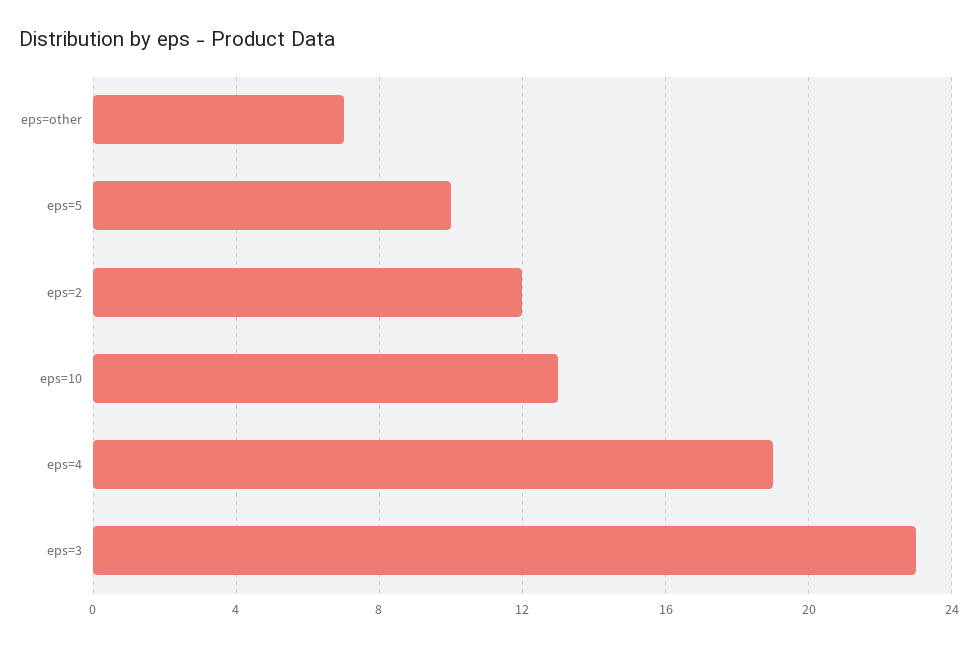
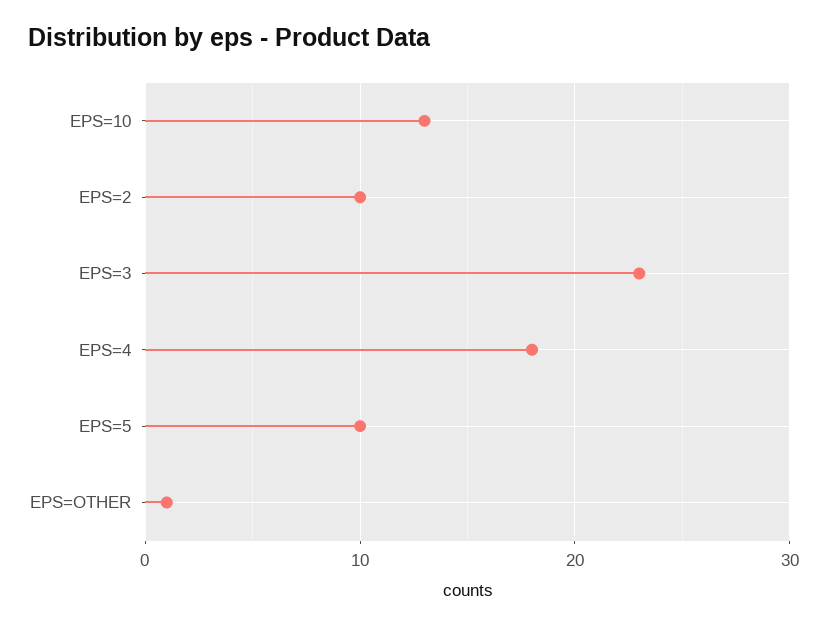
eps=other: 7 -> 1
eps=2: 12 -> 10
eps=4: 19 -> 18

